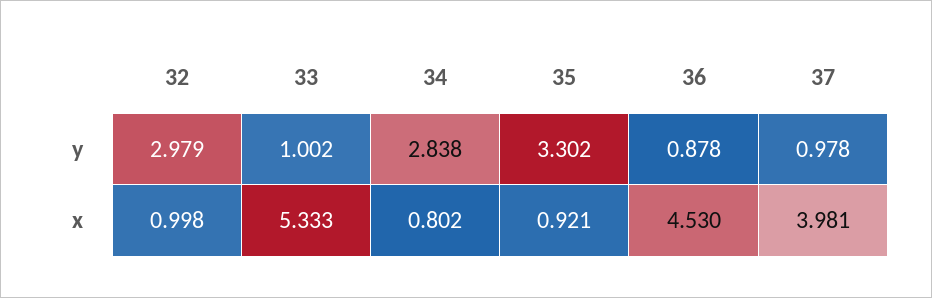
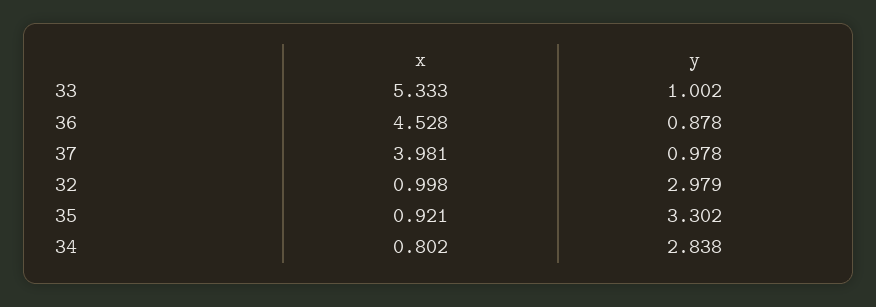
36, x: 4.53 -> 4.528

